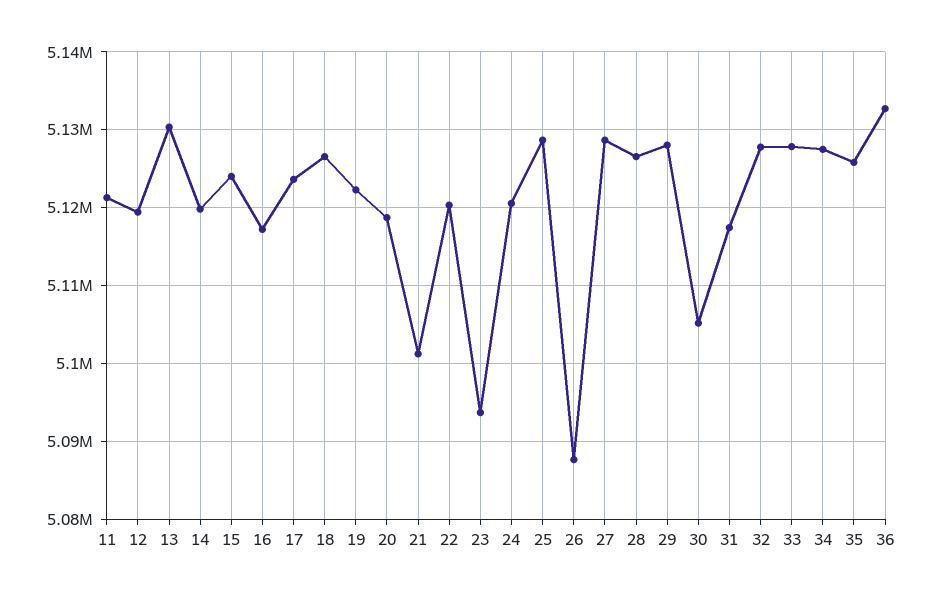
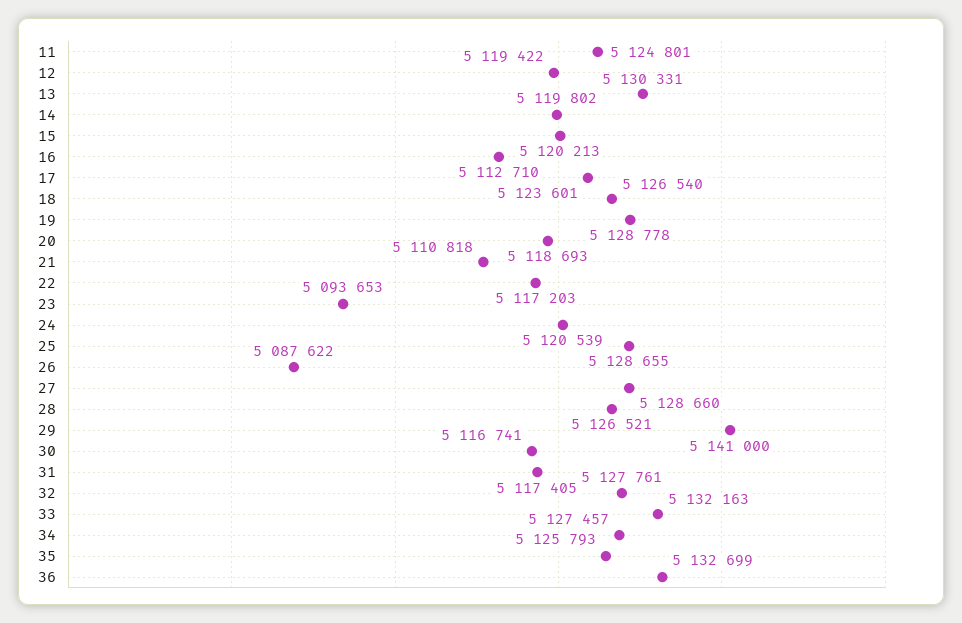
11: 5121000 -> 5124801
15: 5124000 -> 5120213
16: 5117000 -> 5112710
19: 5122000 -> 5128778
21: 5101000 -> 5110818
22: 5120000 -> 5117203
29: 5128000 -> 5141000
30: 5105000 -> 5116741
33: 5128000 -> 5132163

